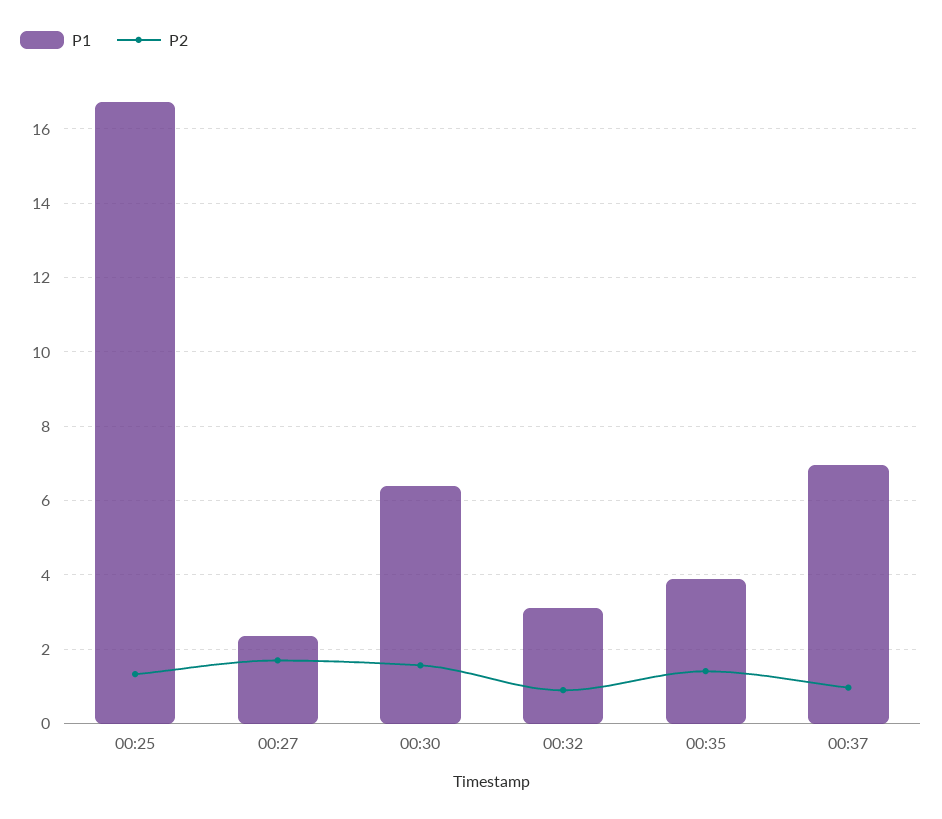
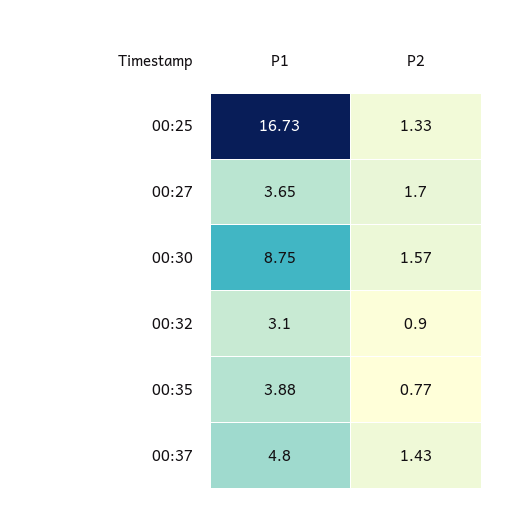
P1, 00:27: 2.4 -> 3.65
P1, 00:30: 6.4 -> 8.75
P2, 00:35: 1.4 -> 0.77
P1, 00:37: 7 -> 4.8
P2, 00:37: 1 -> 1.43

